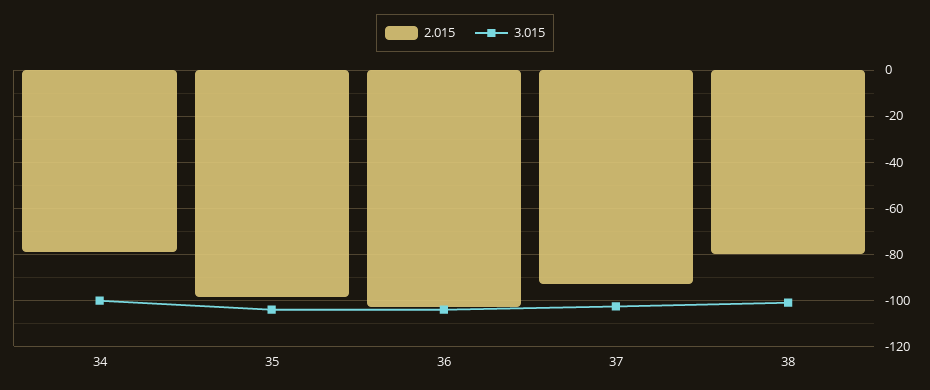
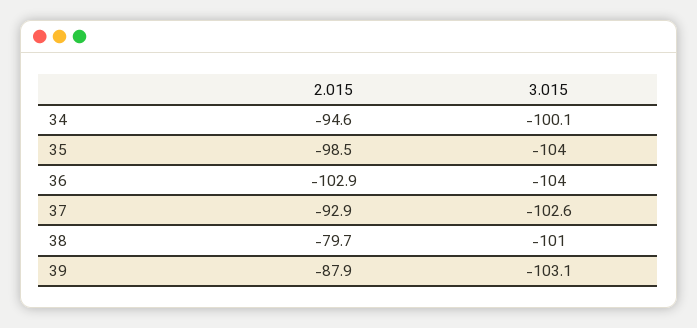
2.015, 34: -80 -> -94.6
2.015, 39: none -> -87.9
3.015, 39: none -> -103.1

